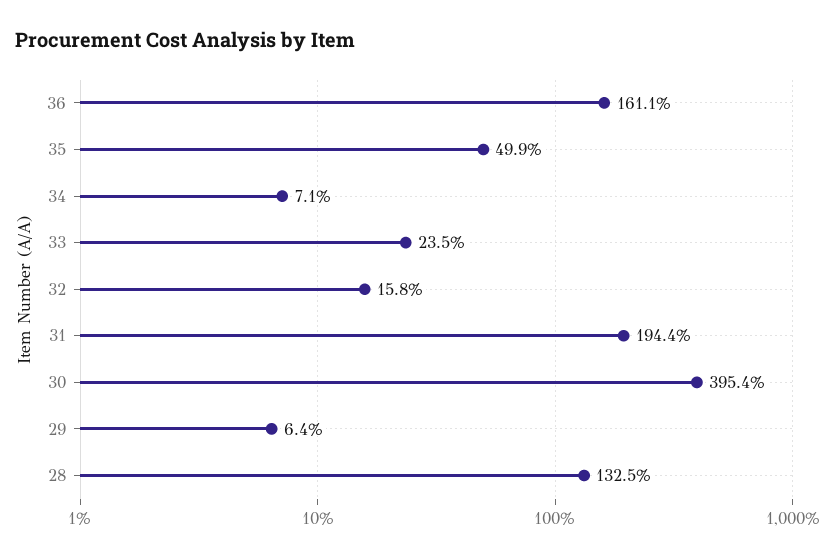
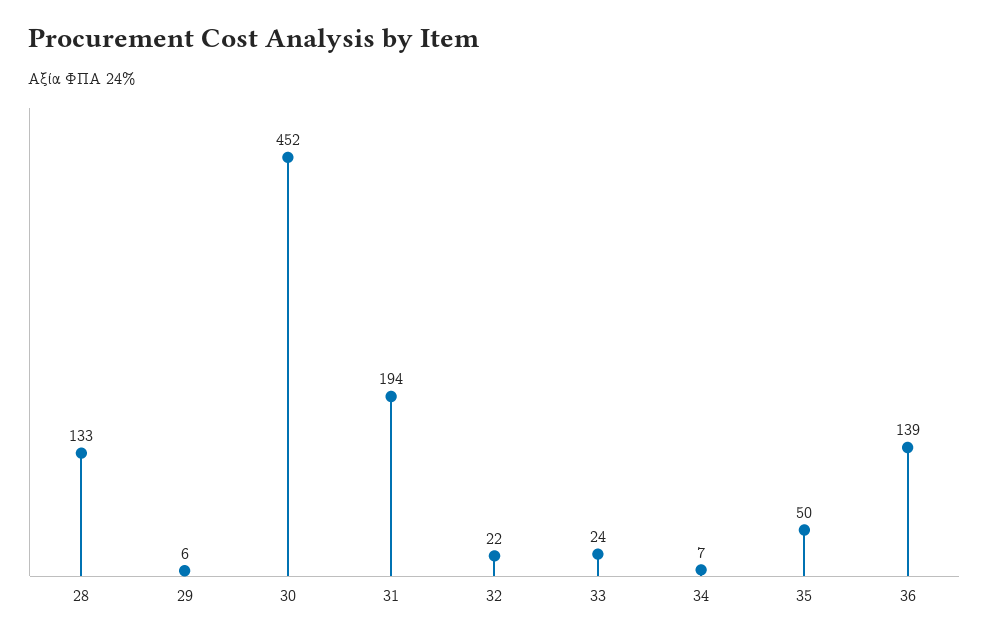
36: 161.1 -> 139
32: 15.8 -> 22
30: 395.4 -> 452

